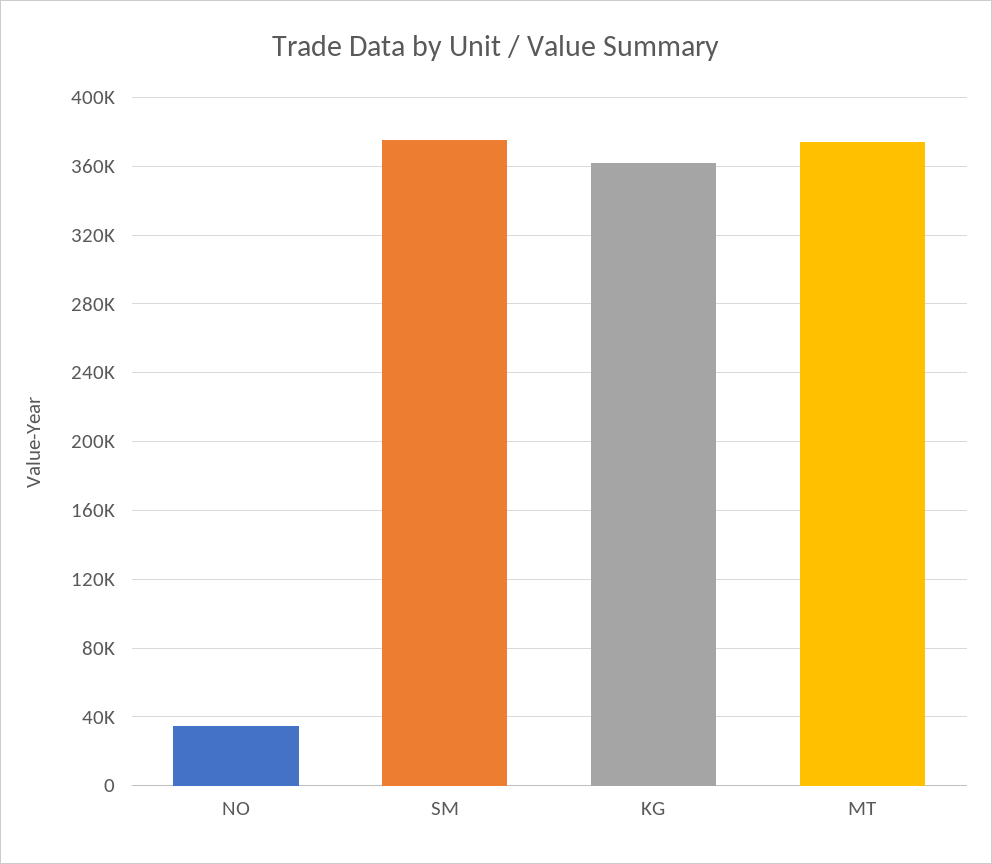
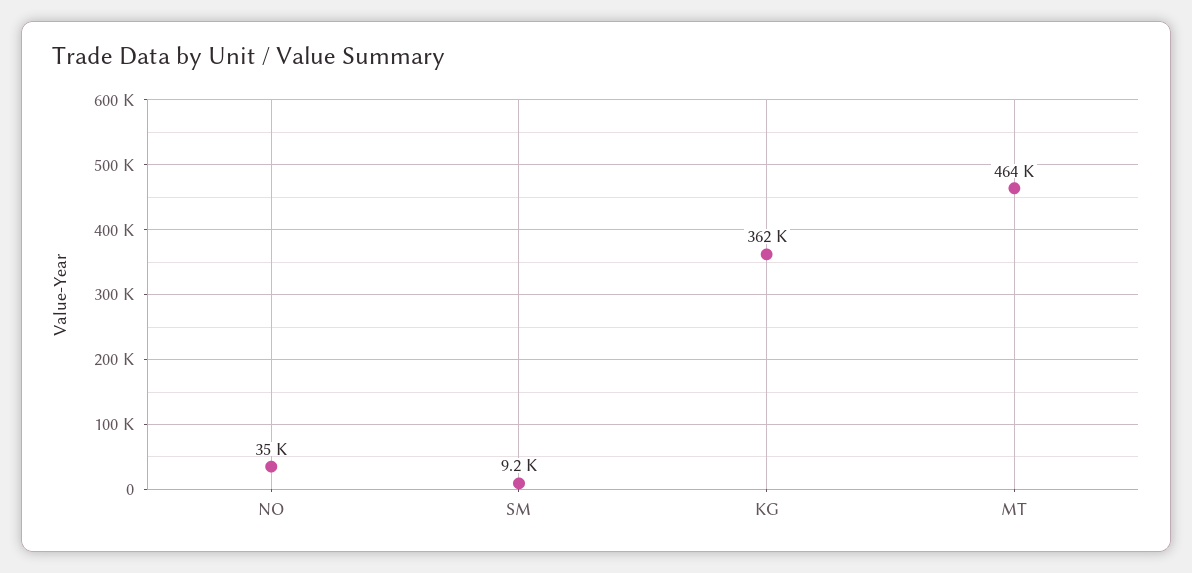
SM: 375000 -> 9200
MT: 375000 -> 464000

